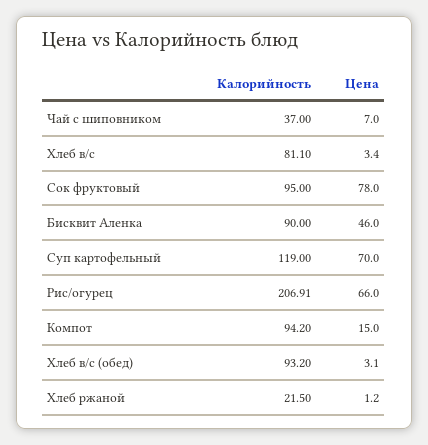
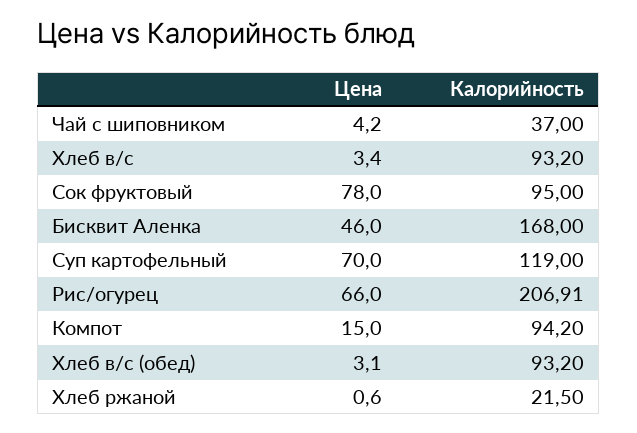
Цена, Чай с шиповником: 7 -> 4.2
Калорийность, Хлеб в/с: 81.1 -> 93.2
Калорийность, Бисквит Аленка: 90 -> 168
Цена, Хлеб ржаной: 1.2 -> 0.6

